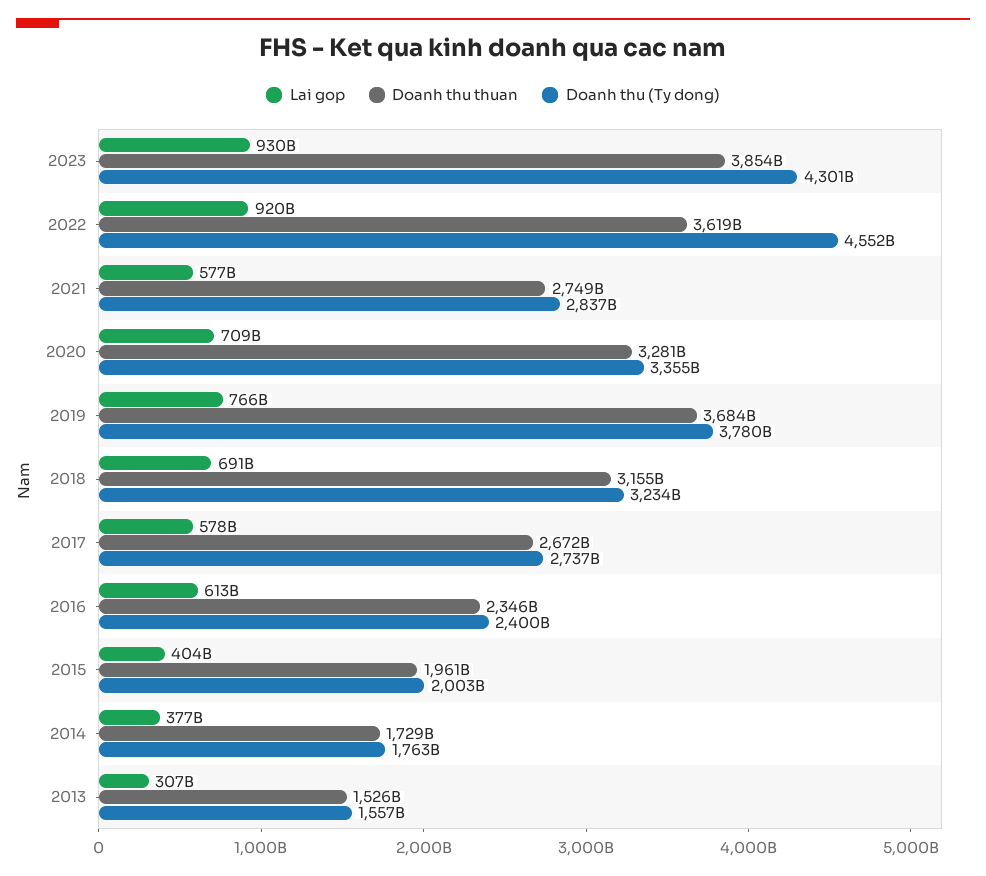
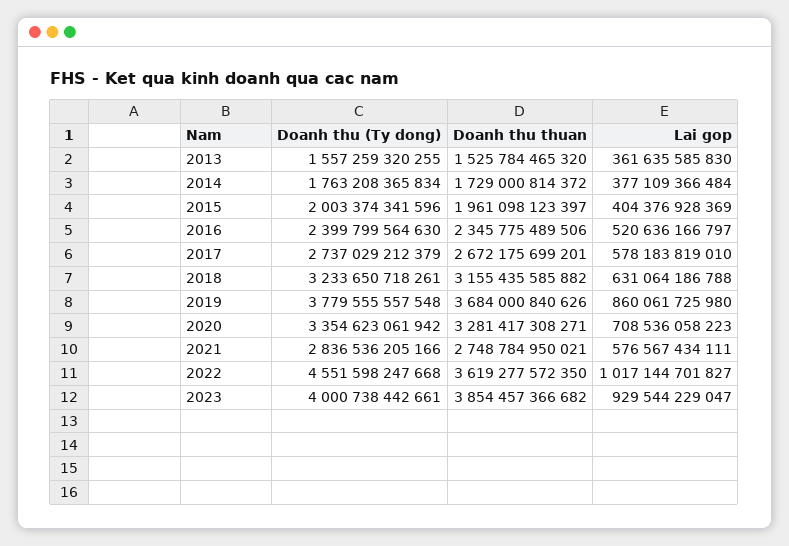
Doanh thu (Ty dong), 2023: 4301000000000 -> 4000738442661
Lai gop, 2022: 920000000000 -> 1017144701827
Lai gop, 2019: 766000000000 -> 860061725980
Lai gop, 2018: 691000000000 -> 631064186788
Lai gop, 2016: 613000000000 -> 520636166797
Lai gop, 2013: 307000000000 -> 361635585830

